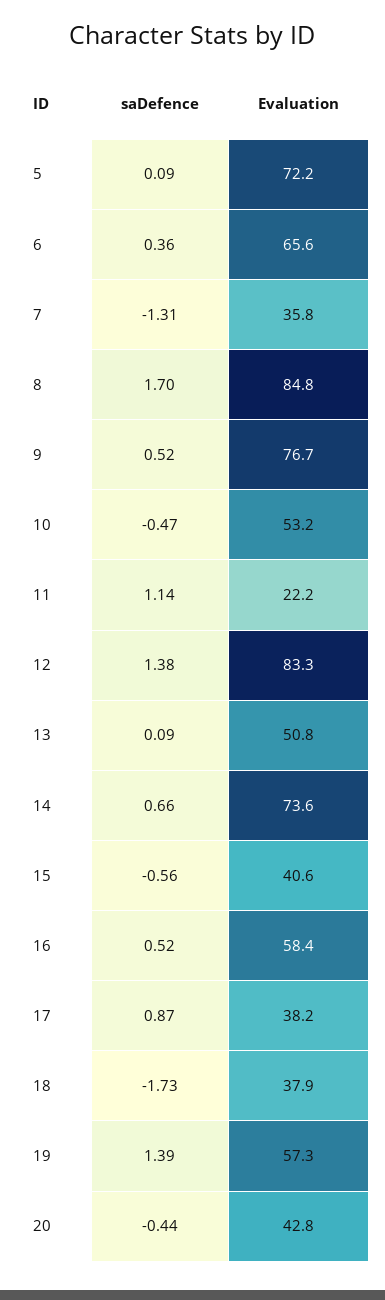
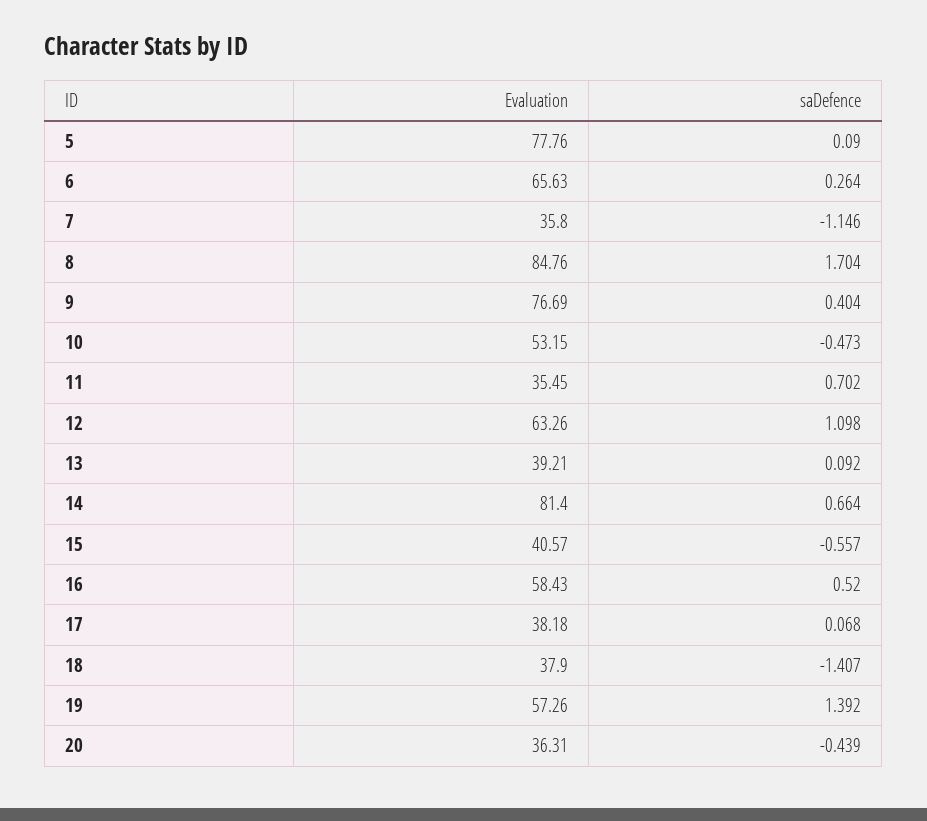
Evaluation, 5: 72.2 -> 77.76
saDefence, 6: 0.36 -> 0.264
saDefence, 7: -1.31 -> -1.146
saDefence, 9: 0.52 -> 0.404
saDefence, 11: 1.14 -> 0.702
Evaluation, 11: 22.2 -> 35.45
saDefence, 12: 1.38 -> 1.098
Evaluation, 12: 83.3 -> 63.26
Evaluation, 13: 50.8 -> 39.21
Evaluation, 14: 73.6 -> 81.4
saDefence, 17: 0.87 -> 0.068
saDefence, 18: -1.73 -> -1.407
Evaluation, 20: 42.8 -> 36.31

